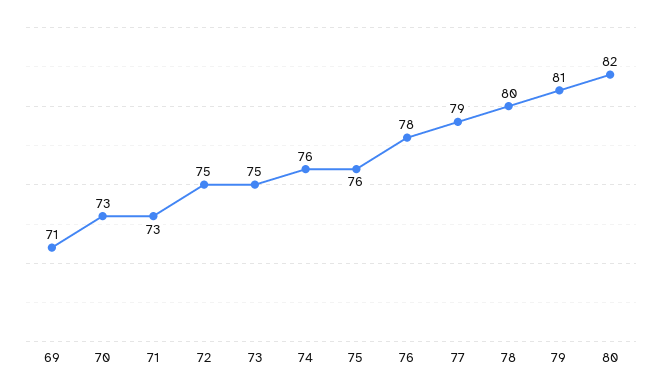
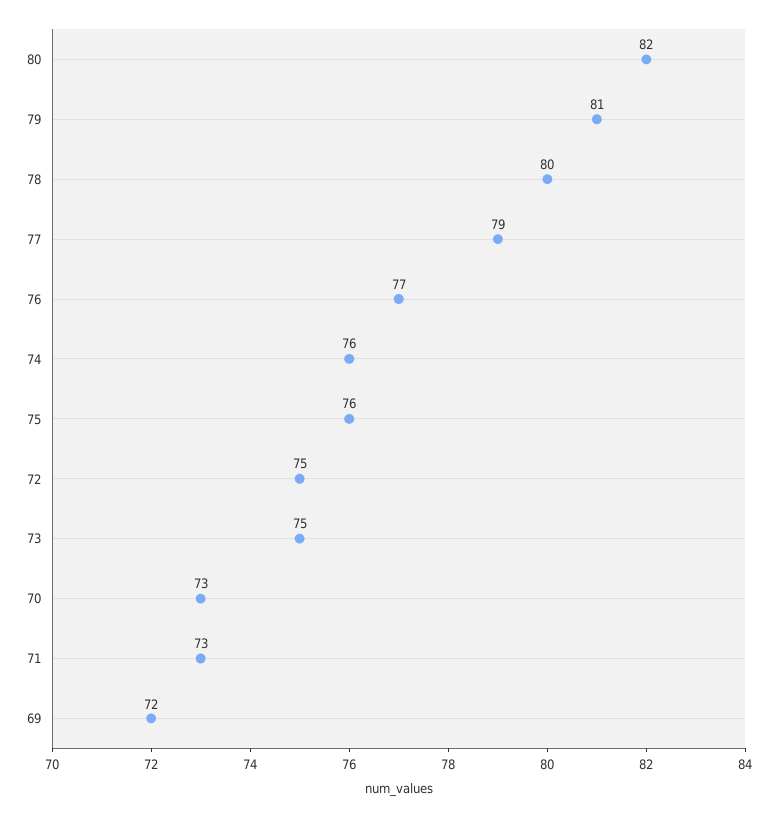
69: 71 -> 72
76: 78 -> 77

